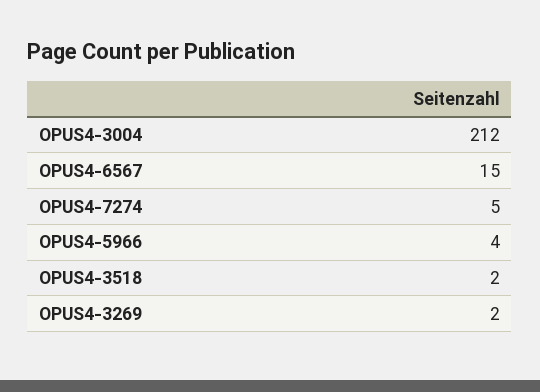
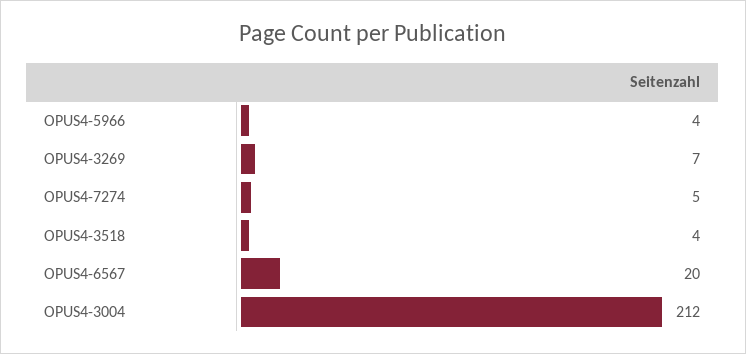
OPUS4-6567: 15 -> 20
OPUS4-3518: 2 -> 4
OPUS4-3269: 2 -> 7

